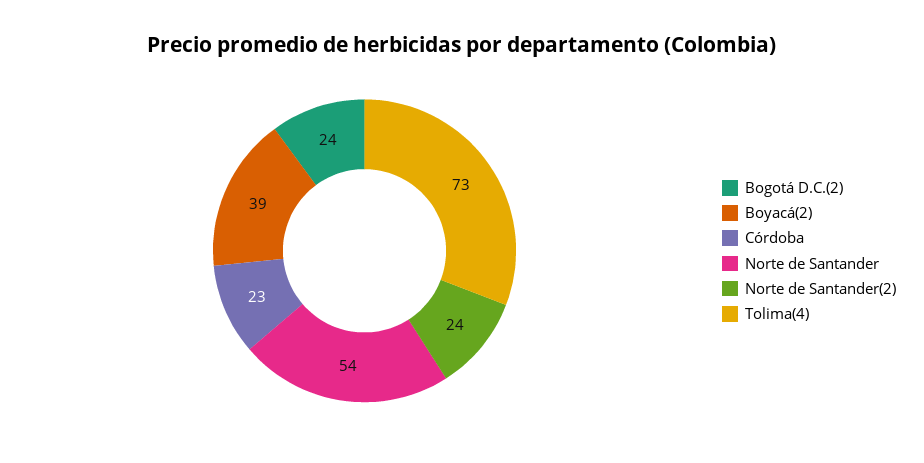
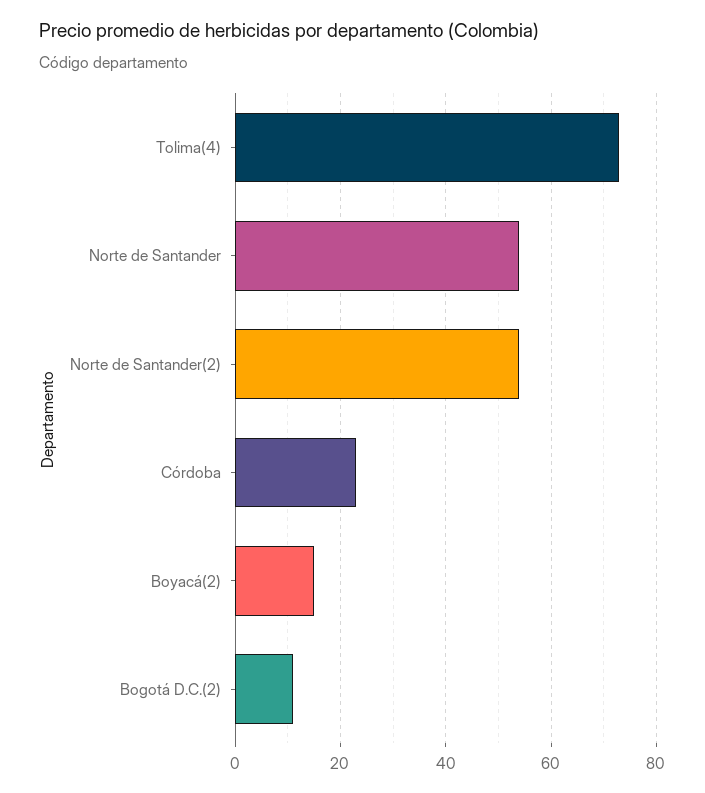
Bogotá D.C.(2): 24 -> 10
Boyacá(2): 39 -> 15
Norte de Santander(2): 24 -> 55

